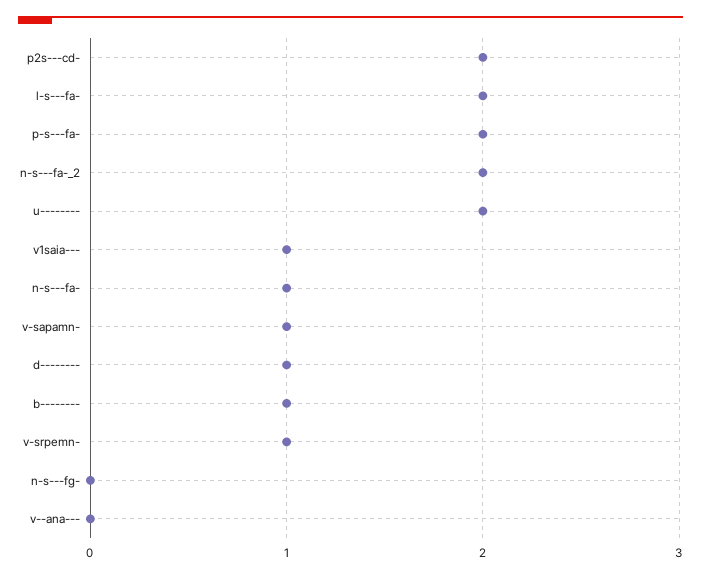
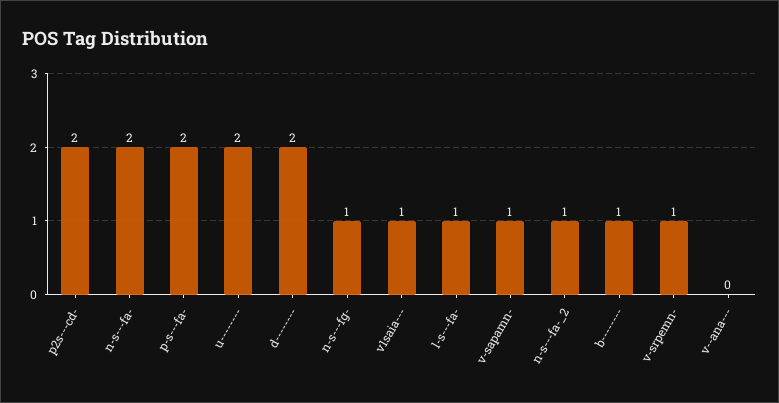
l-s---fa-: 2 -> 1
n-s---fa-_2: 2 -> 1
n-s---fa-: 1 -> 2
d--------: 1 -> 2
n-s---fg-: 0 -> 1

